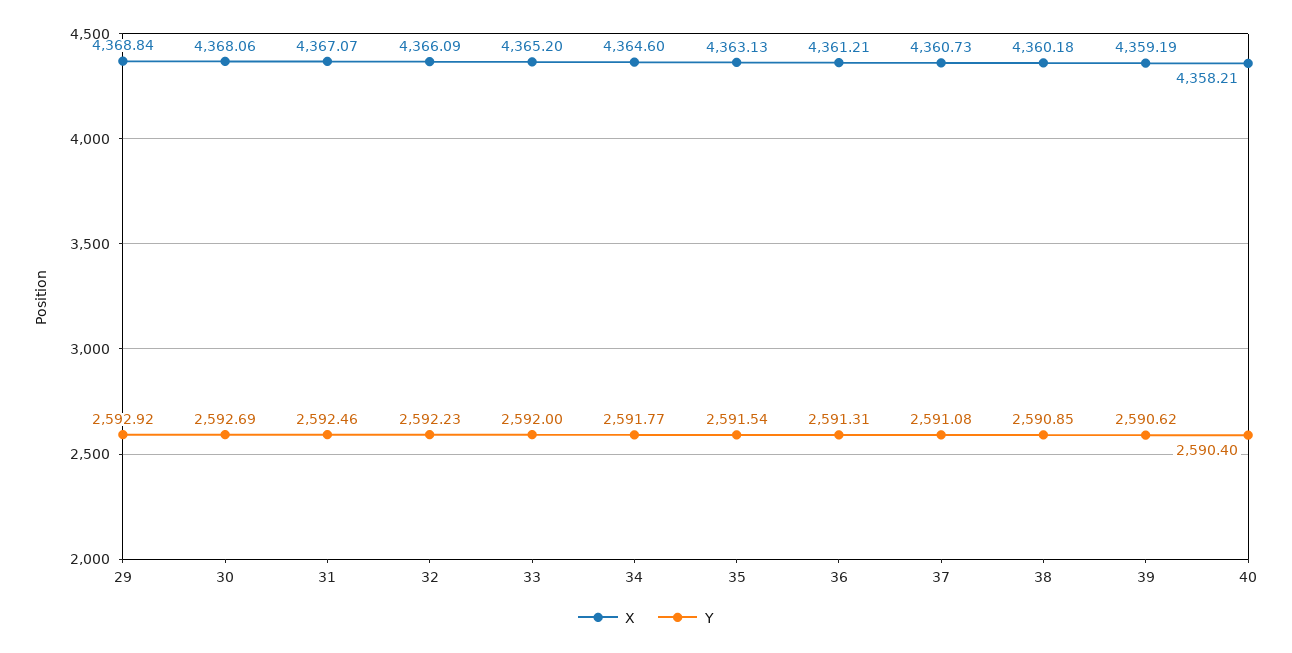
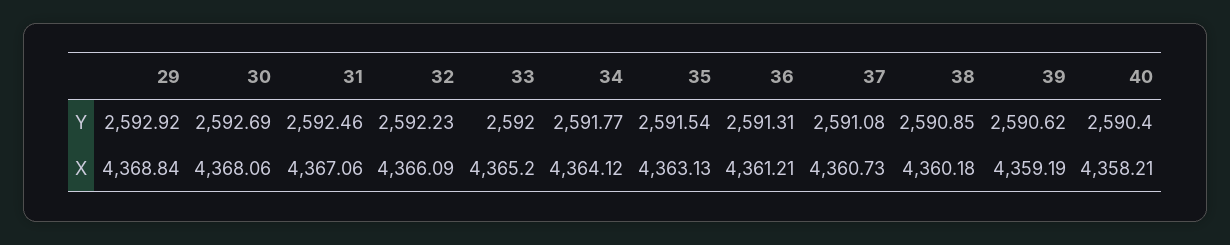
X, 31: 4367.07 -> 4367.06
X, 34: 4364.6 -> 4364.12

